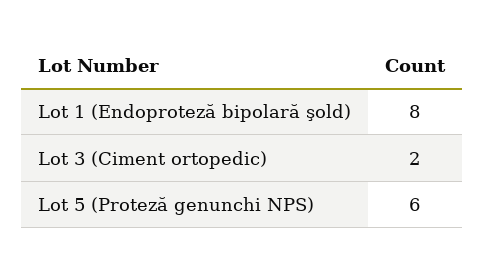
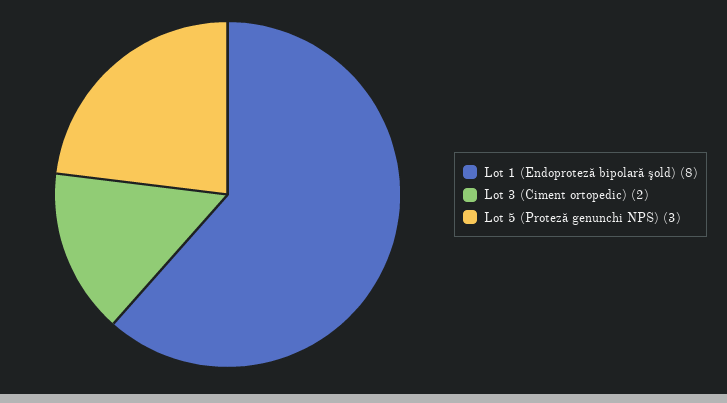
Lot 5 (Proteză genunchi NPS): 6 -> 3

